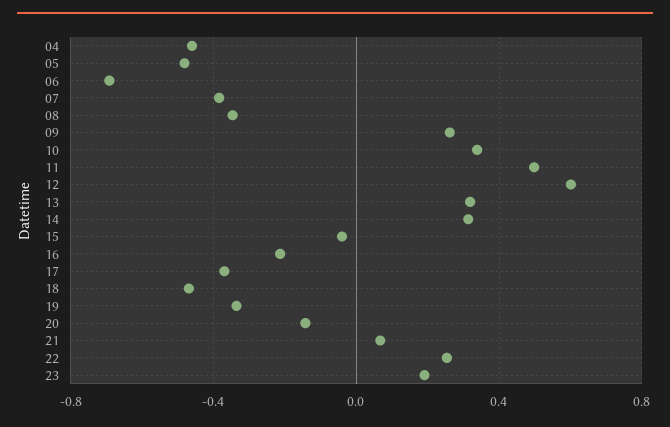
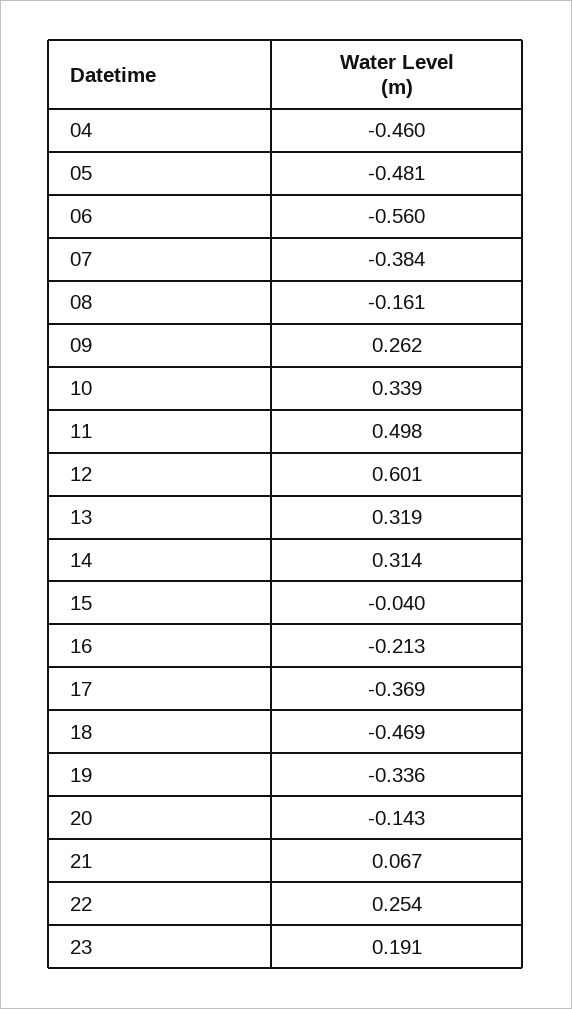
06: -0.7 -> -0.56
08: -0.35 -> -0.161

